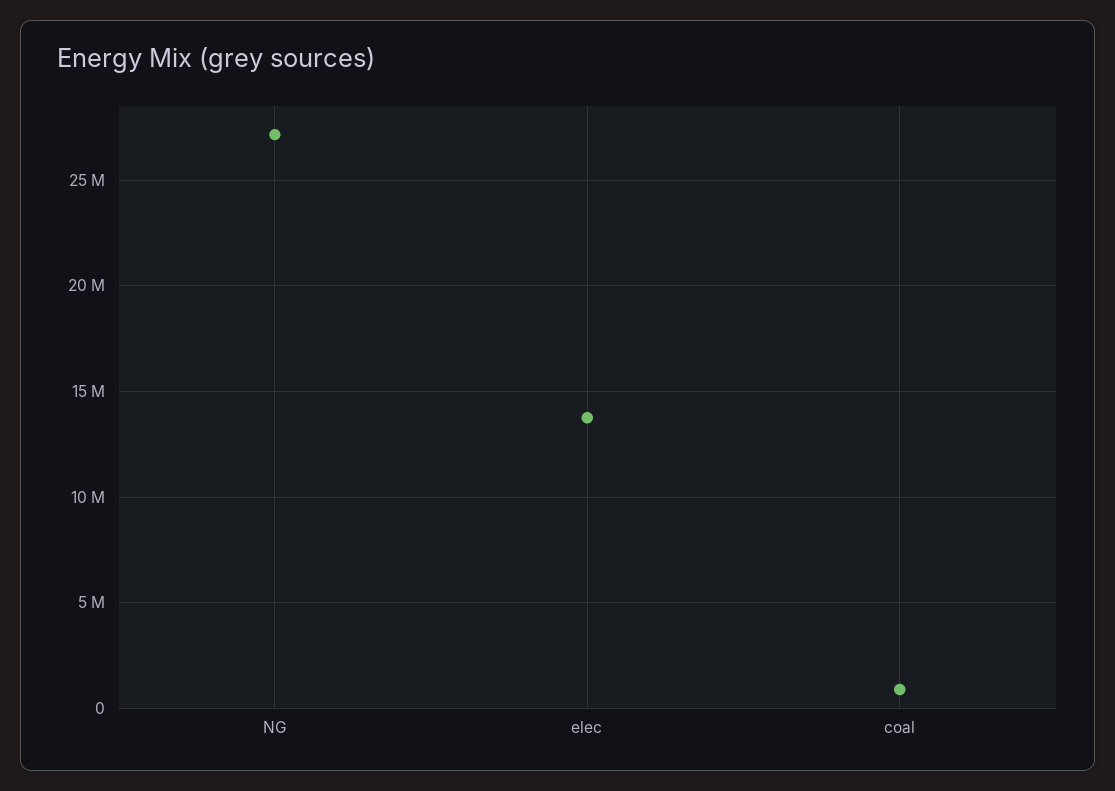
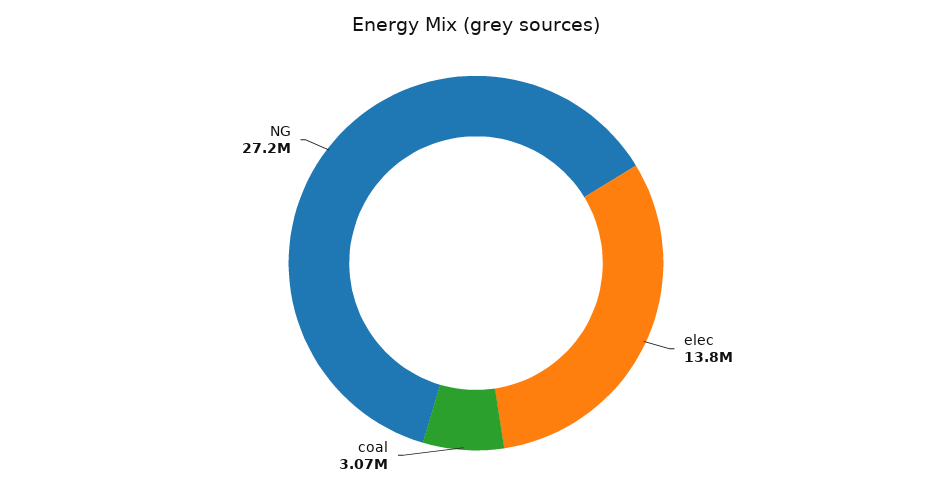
coal: 1000000 -> 3070000

